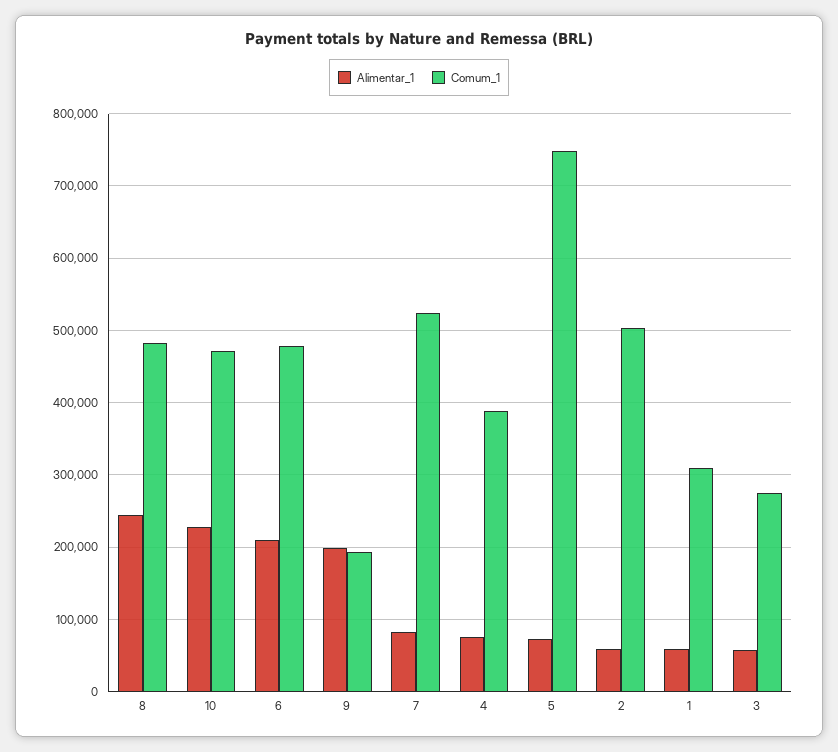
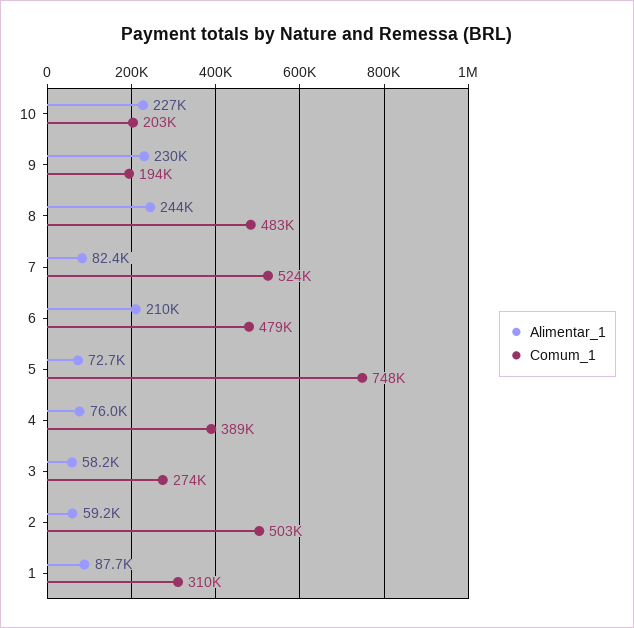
Comum_1, 10: 470000 -> 203000
Alimentar_1, 9: 200000 -> 230000
Alimentar_1, 1: 60000 -> 87700

